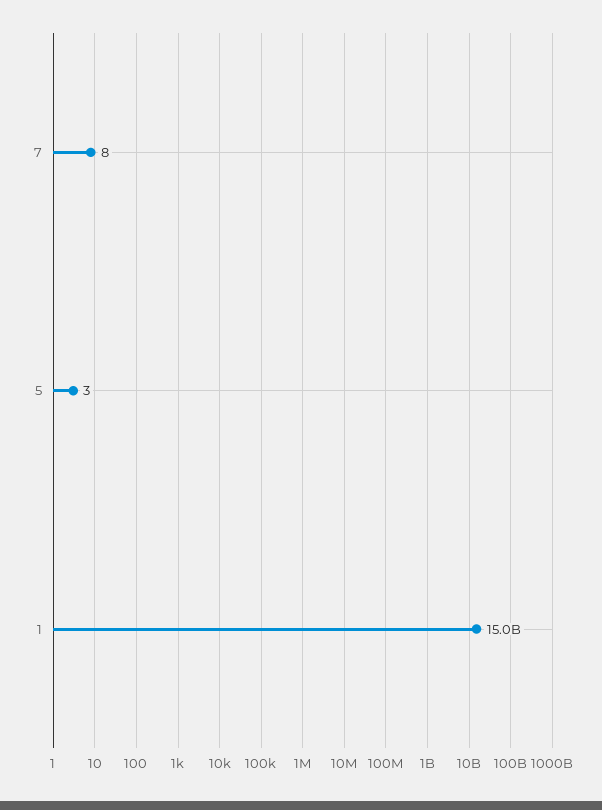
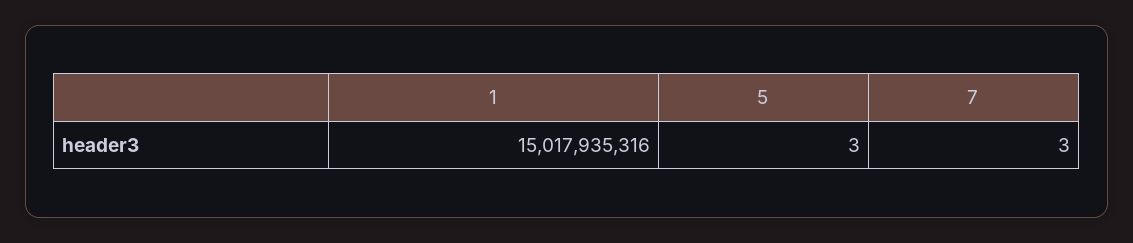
7: 8 -> 3

